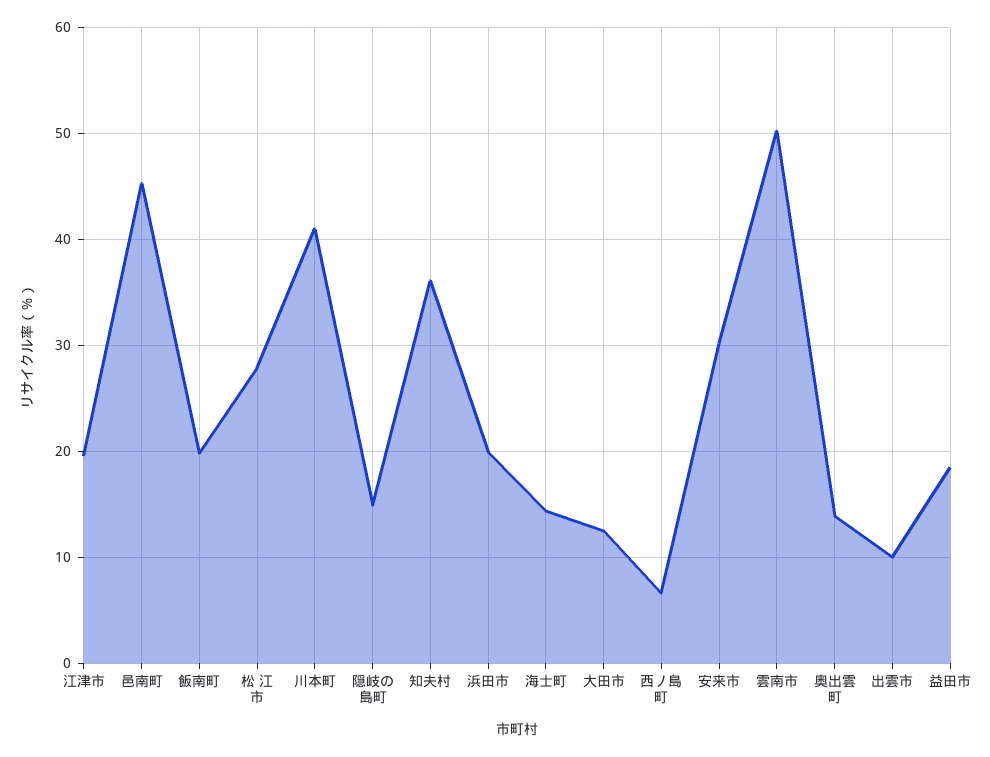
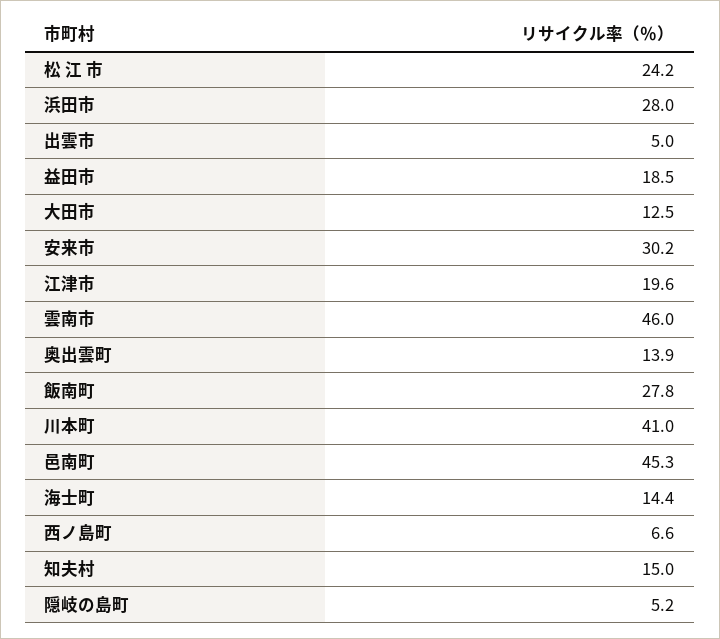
飯南町: 20 -> 27.8
松 江 市: 28 -> 24.2
隠岐の島町: 15 -> 5.2
知夫村: 36 -> 15
浜田市: 20 -> 28
雲南市: 50 -> 46
出雲市: 10 -> 5

